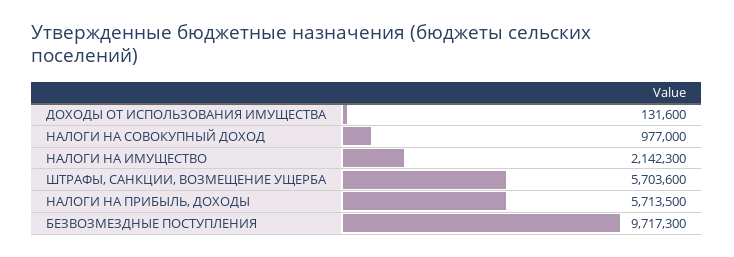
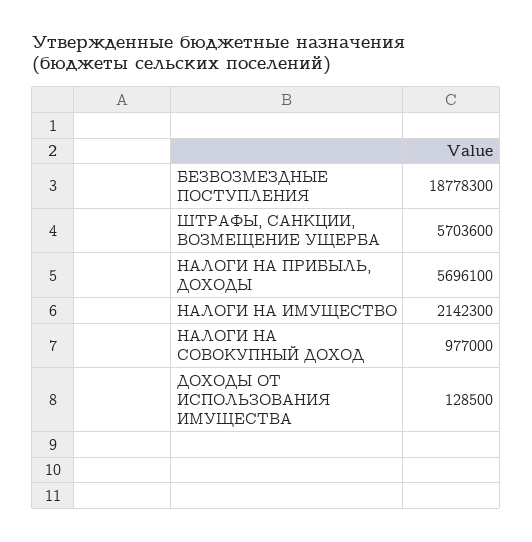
ДОХОДЫ ОТ ИСПОЛЬЗОВАНИЯ ИМУЩЕСТВА: 131600 -> 128500
НАЛОГИ НА ПРИБЫЛЬ, ДОХОДЫ: 5713500 -> 5696100
БЕЗВОЗМЕЗДНЫЕ ПОСТУПЛЕНИЯ: 9717300 -> 18778300

